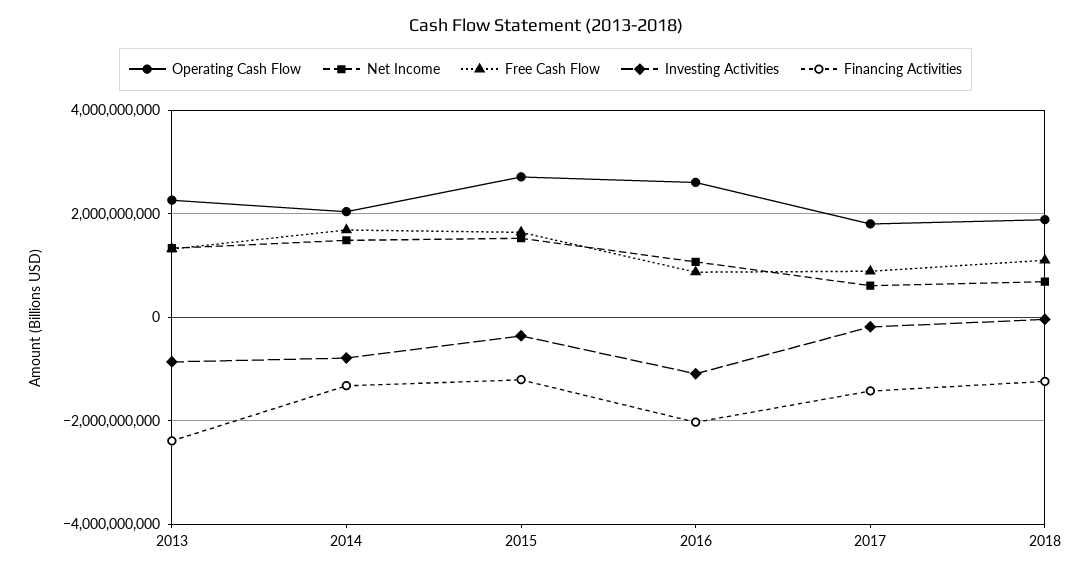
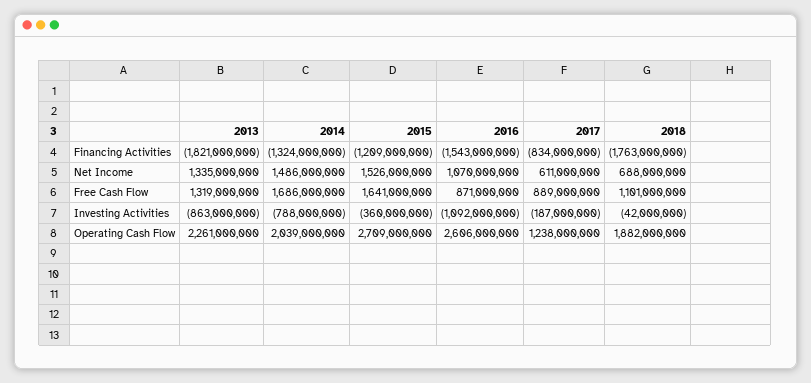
Financing Activities, 2013: -2400000000 -> -1821000000
Financing Activities, 2016: -2000000000 -> -1543000000
Operating Cash Flow, 2017: 1800000000 -> 1238000000
Financing Activities, 2017: -1400000000 -> -834000000
Financing Activities, 2018: -1200000000 -> -1763000000

